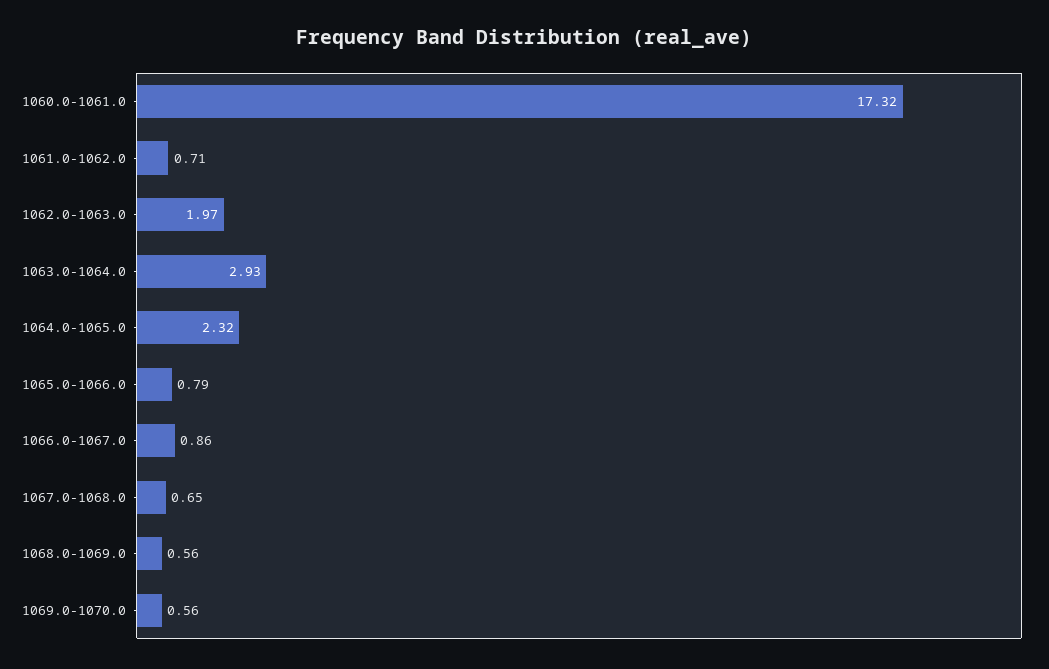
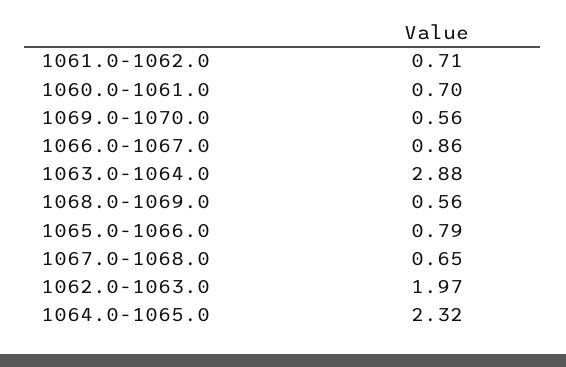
1060.0-1061.0: 17.32 -> 0.7
1063.0-1064.0: 2.93 -> 2.88

